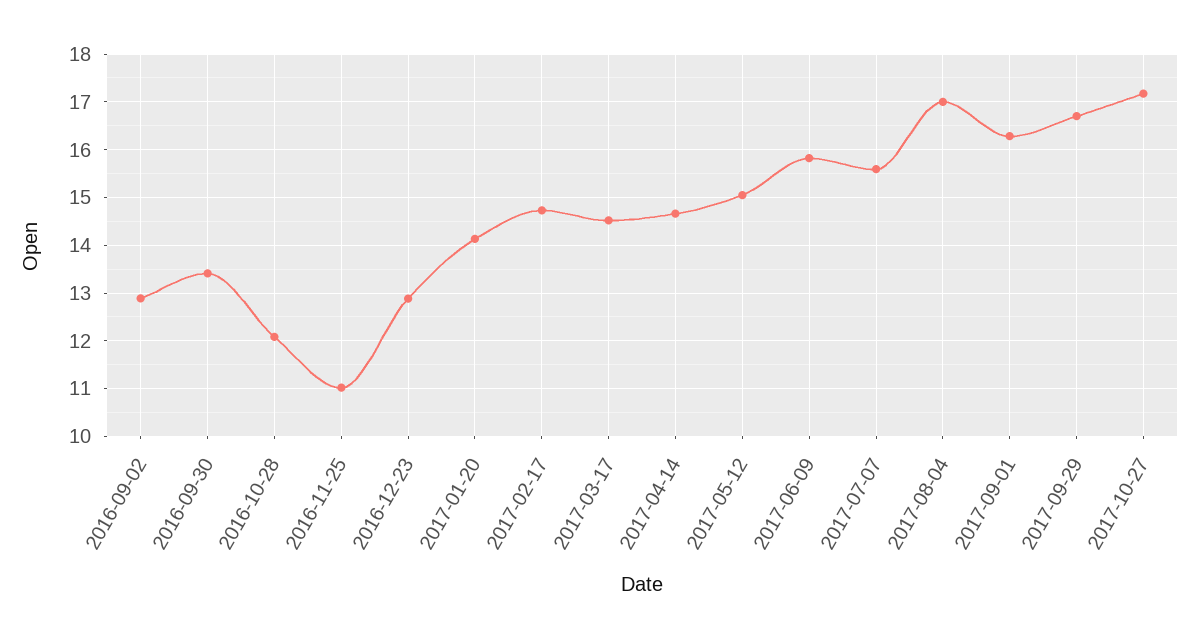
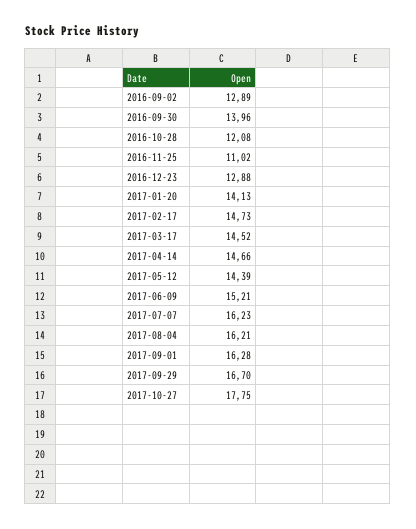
2016-09-30: 13.4 -> 13.96
2017-05-12: 15 -> 14.39
2017-06-09: 15.8 -> 15.21
2017-07-07: 15.6 -> 16.23
2017-08-04: 17 -> 16.21
2017-10-27: 17.2 -> 17.75

